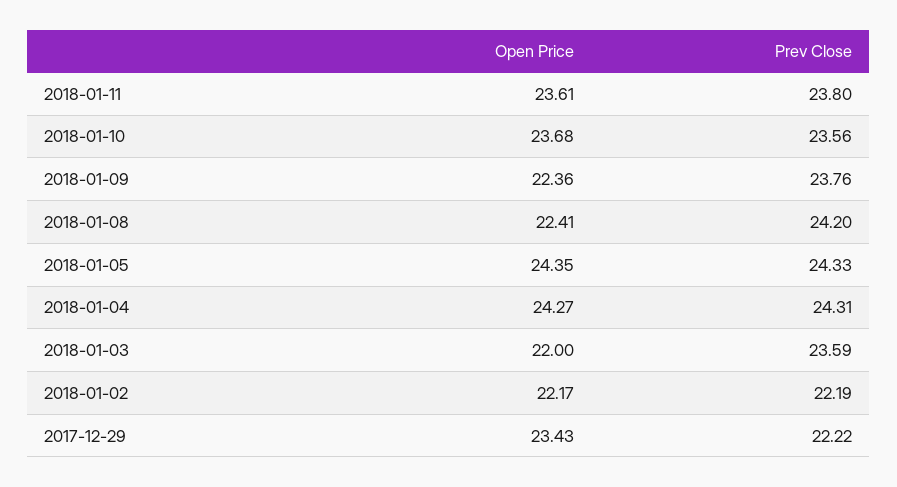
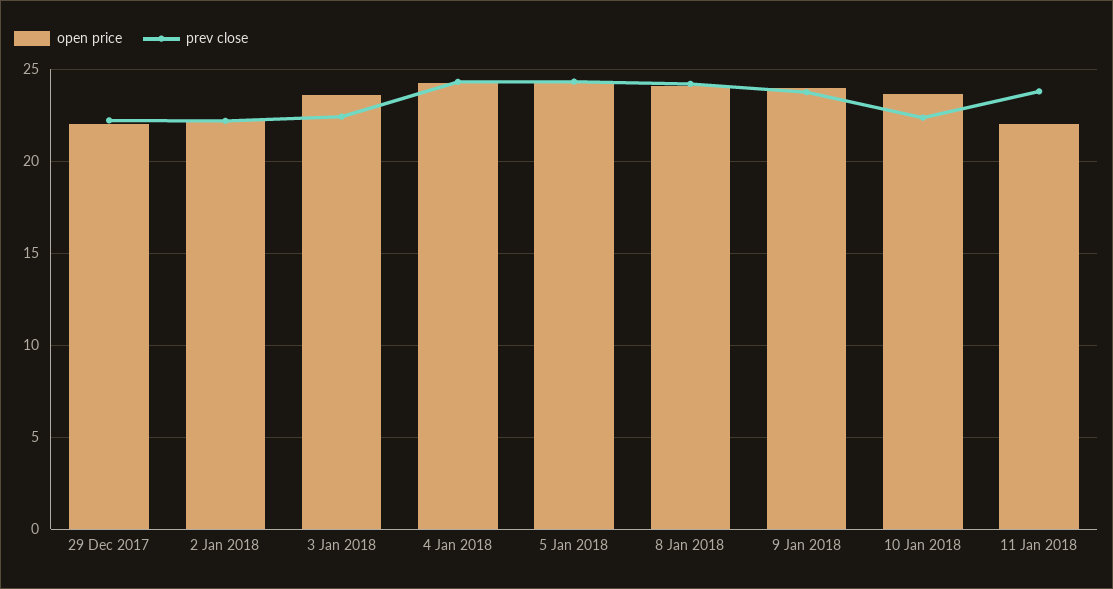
Open Price, 2018-01-11: 23.61 -> 22
Prev Close, 2018-01-10: 23.56 -> 22.5
Open Price, 2018-01-09: 22.36 -> 24
Open Price, 2018-01-08: 22.41 -> 24
Open Price, 2018-01-03: 22 -> 23.5
Prev Close, 2018-01-03: 23.59 -> 22.5
Open Price, 2017-12-29: 23.43 -> 22

